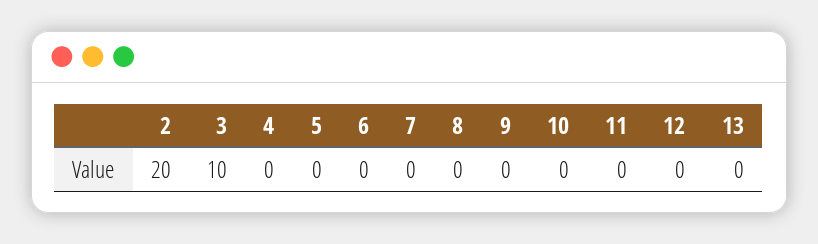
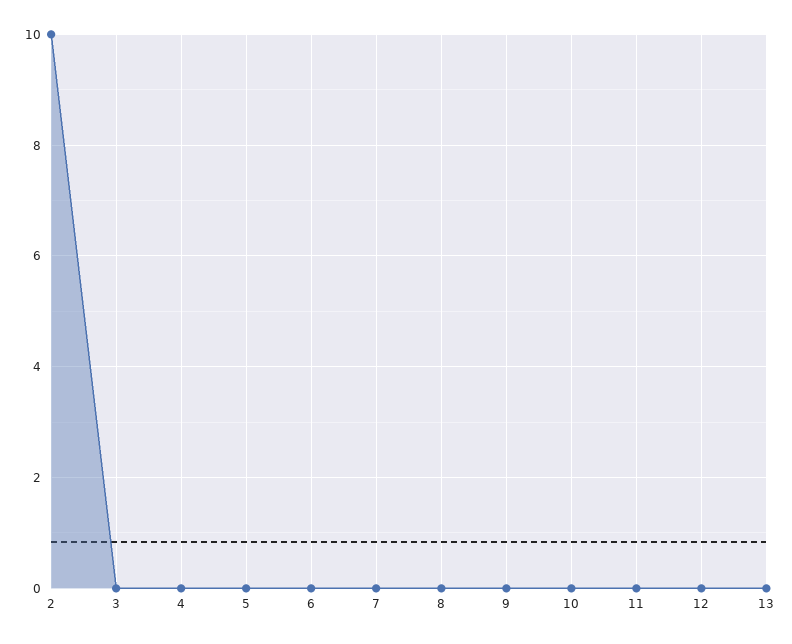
2: 20 -> 10
3: 10 -> 0

